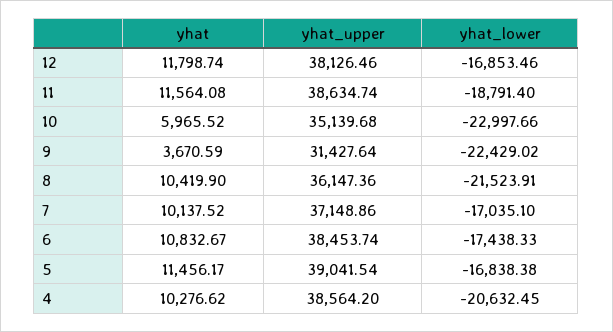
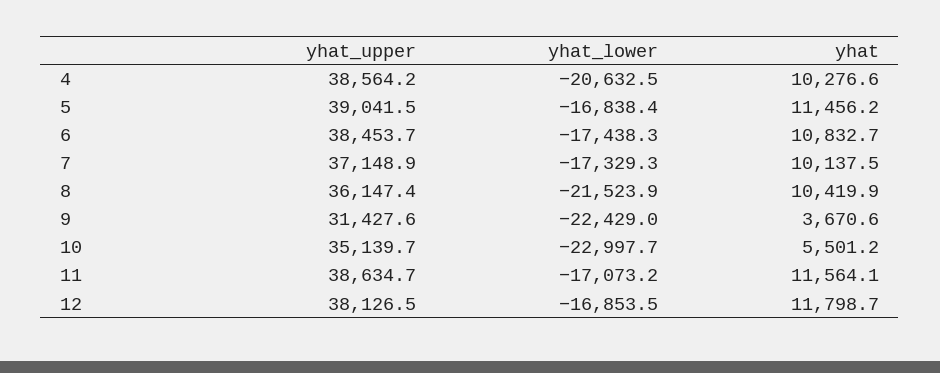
yhat_lower, 11: -18791.4 -> -17073.2
yhat, 10: 5965.52 -> 5501.2
yhat_lower, 7: -17035.1 -> -17329.3

